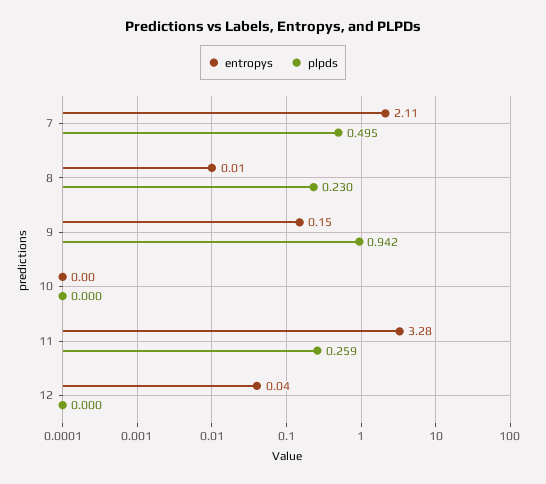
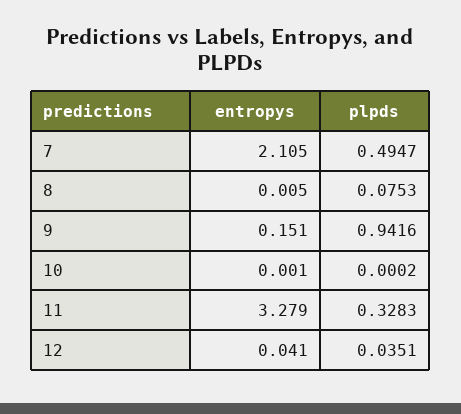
plpds, 8: 0.23 -> 0.0753
plpds, 11: 0.259 -> 0.3283
plpds, 12: 0 -> 0.0351

